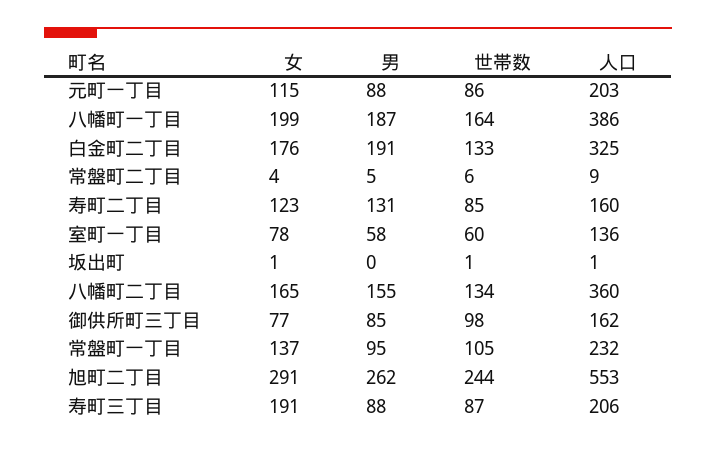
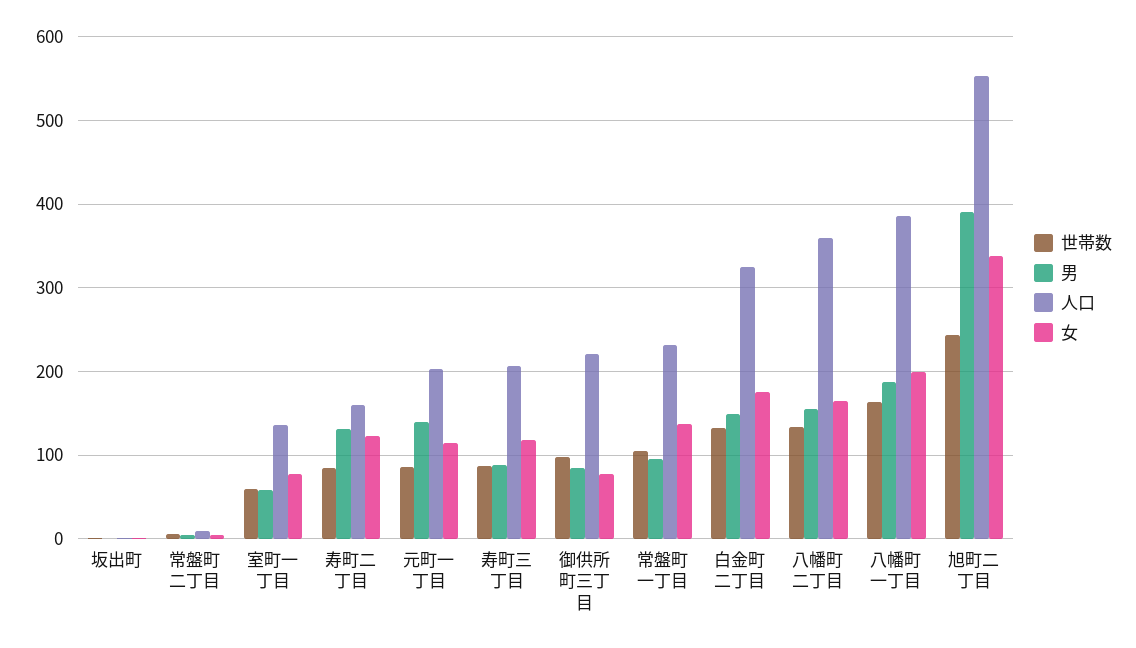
男, 元町一丁目: 88 -> 140
男, 白金町二丁目: 191 -> 150
人口, 御供所町三丁目: 162 -> 220
女, 旭町二丁目: 291 -> 340
男, 旭町二丁目: 262 -> 390
女, 寿町三丁目: 191 -> 120

